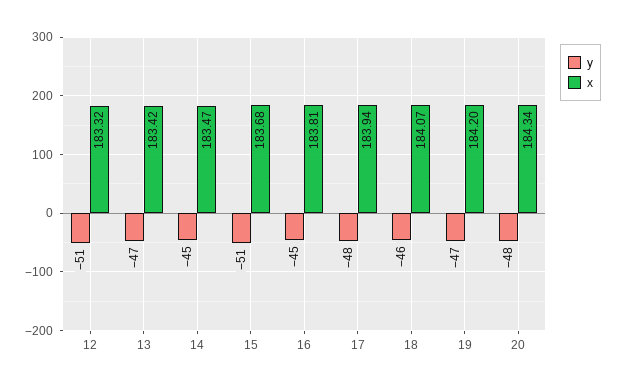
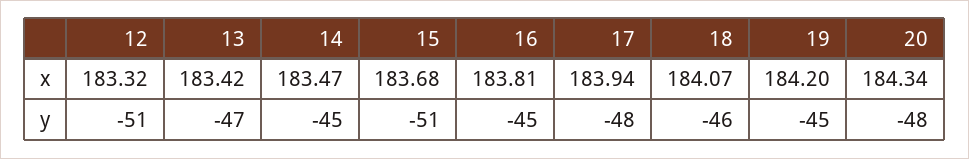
y, 19: -47 -> -45

